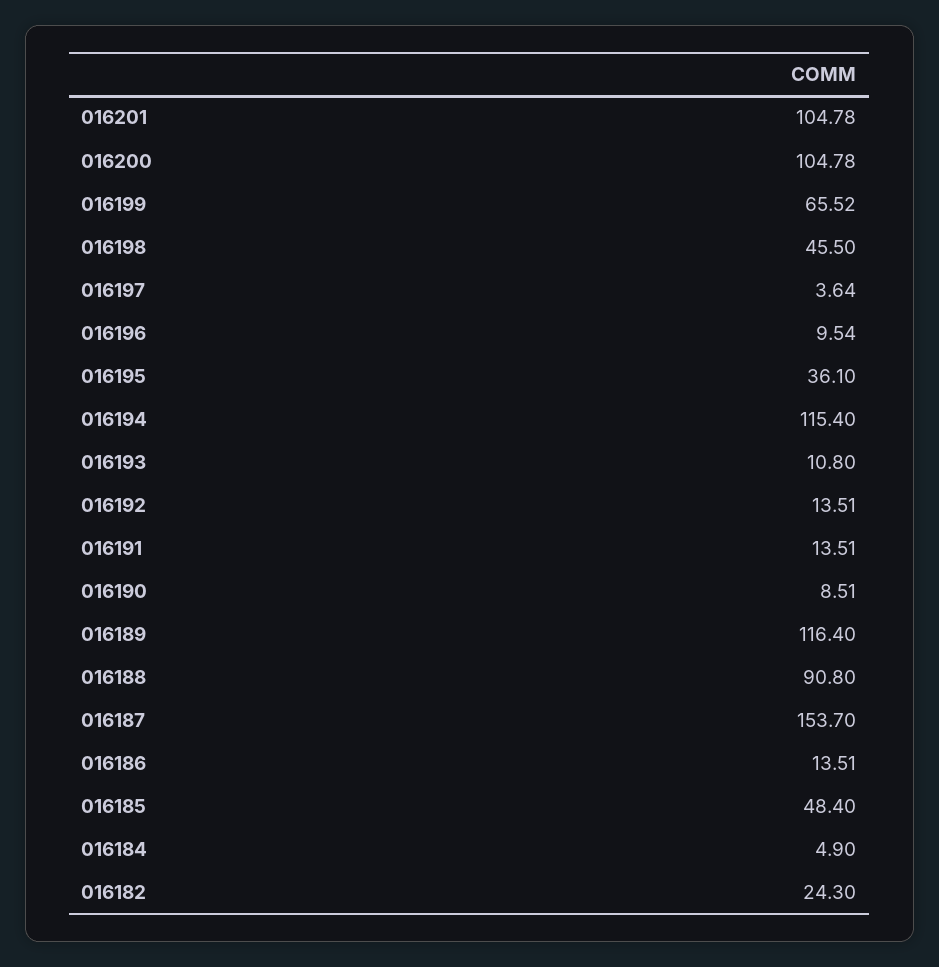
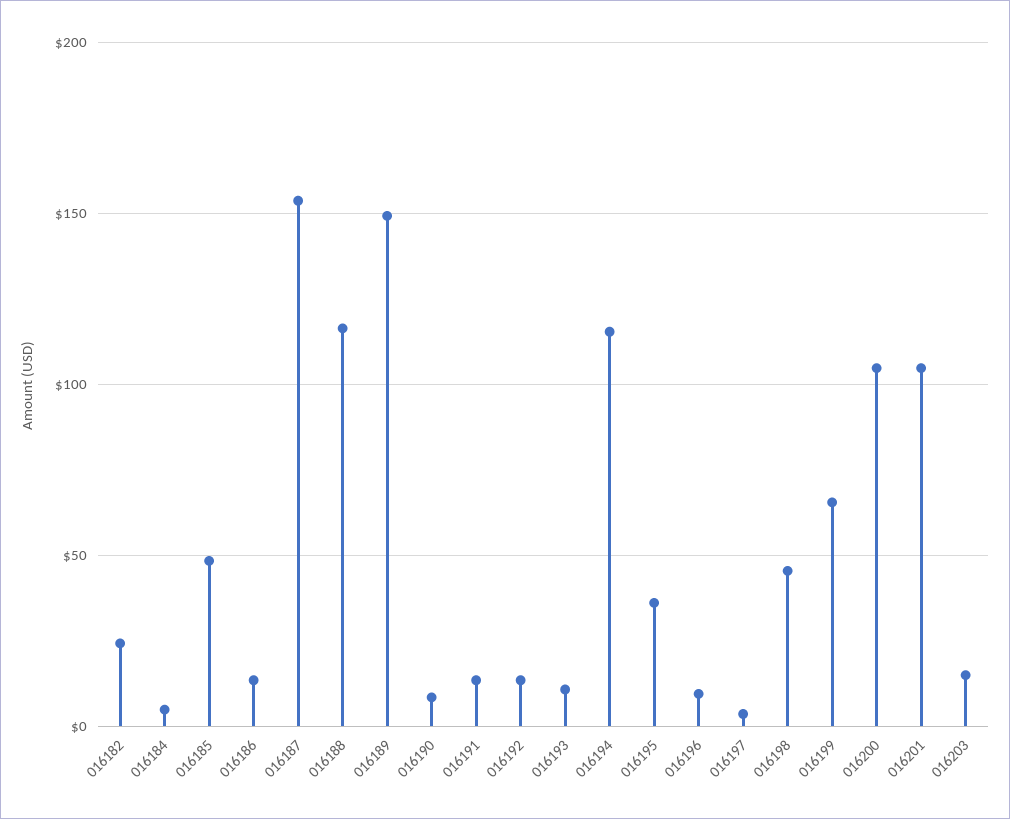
016189: 116.4 -> 150
016188: 90.8 -> 115
016203: none -> 15

